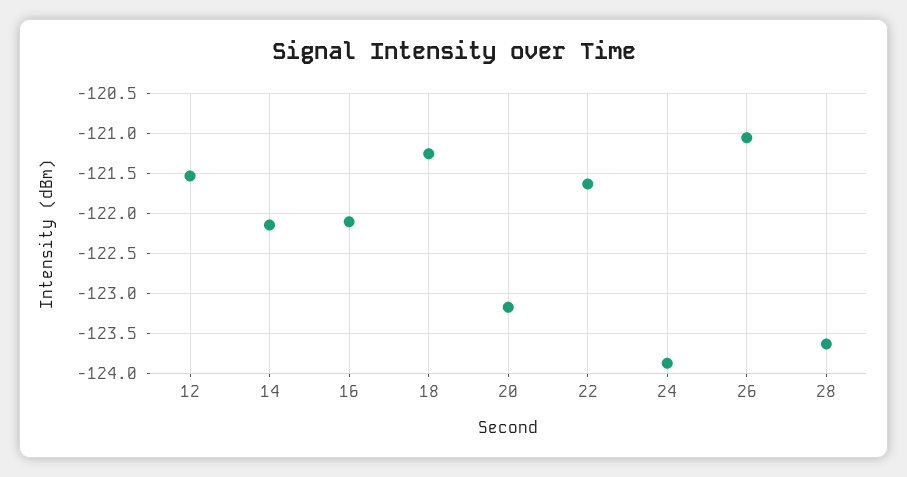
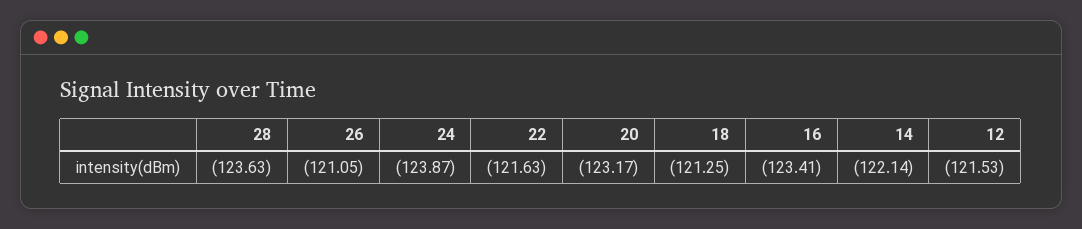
16: -122.1 -> -123.41

